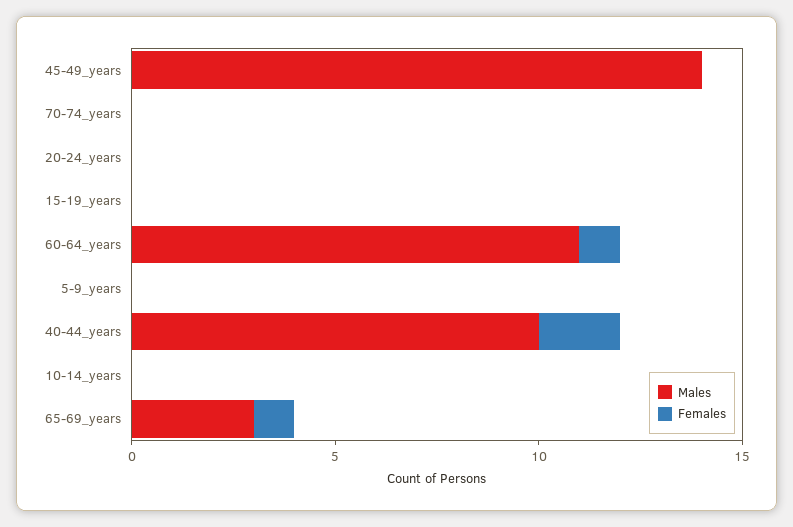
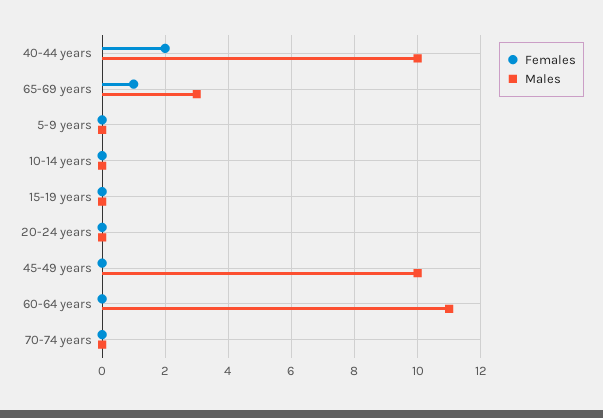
Males, 45-49_years: 14 -> 10
Females, 60-64_years: 1 -> 0

